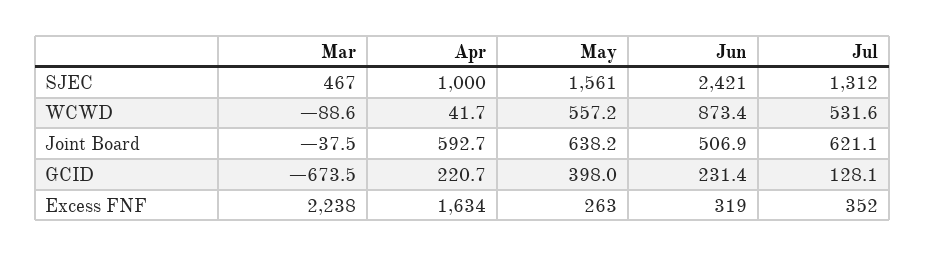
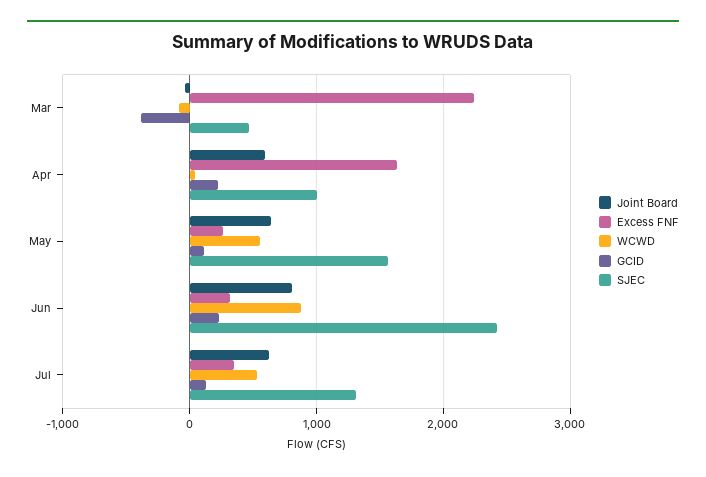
Joint Board, Jun: 506.9 -> 800
GCID, Mar: -673.5 -> -400
GCID, May: 398 -> 100

